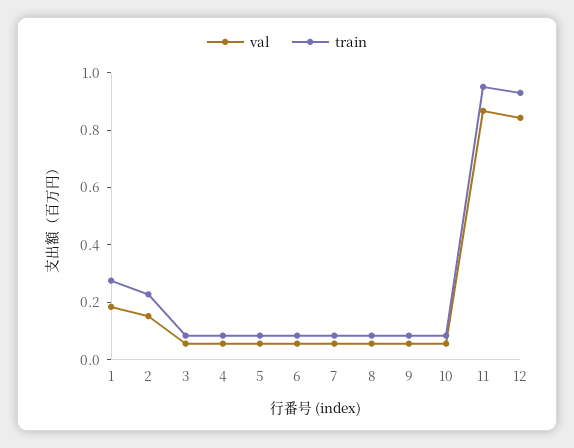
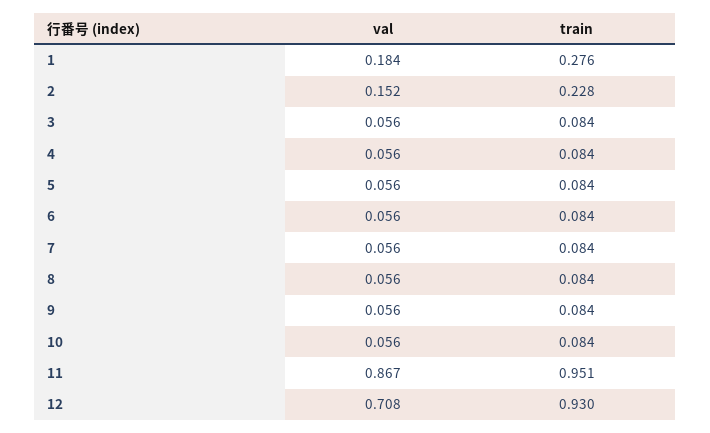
val, 12: 0.85 -> 0.708

